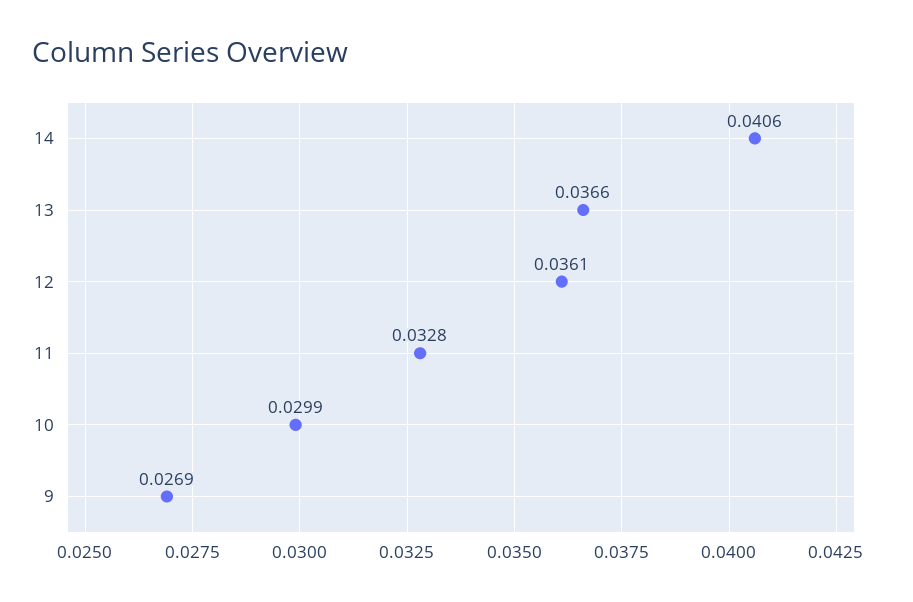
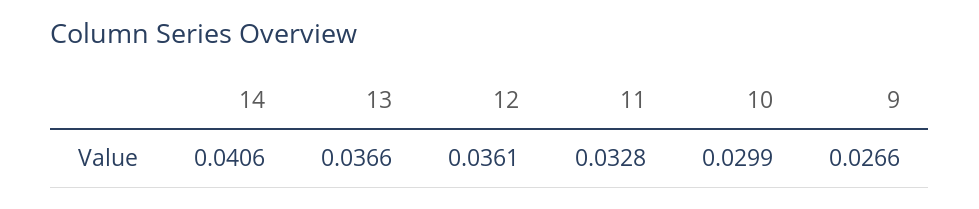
9: 0.0269 -> 0.0266

